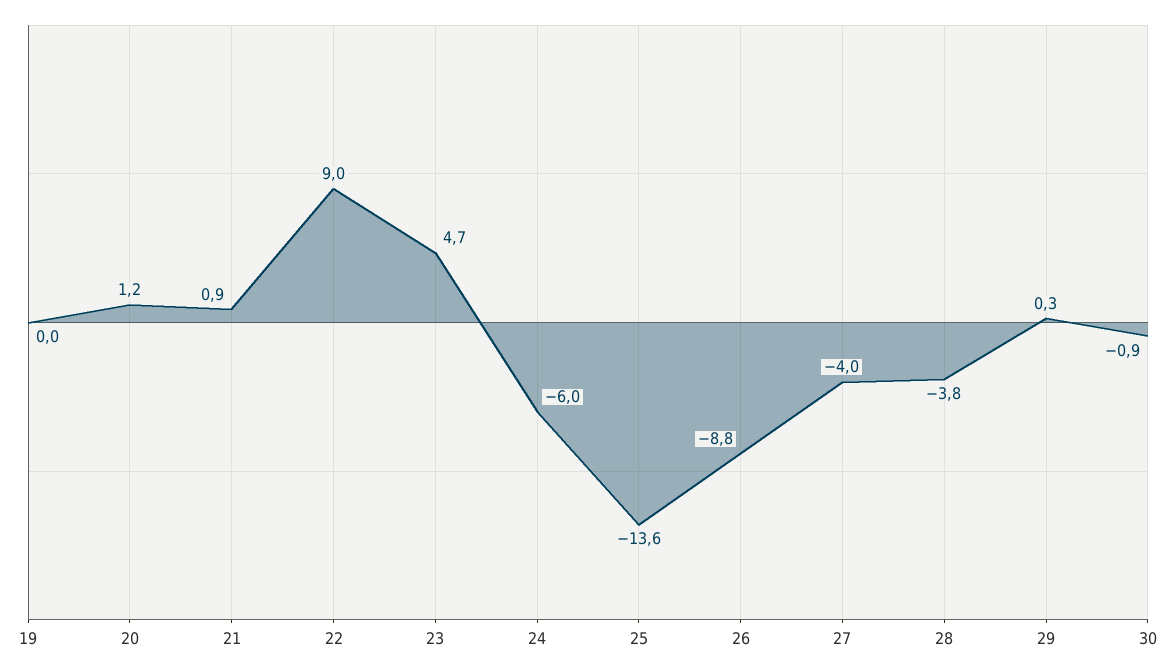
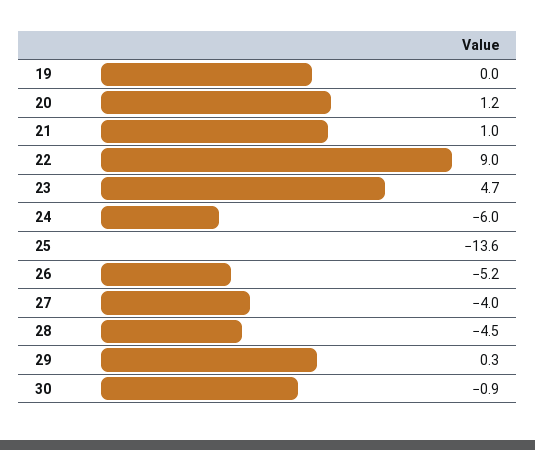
21: 0.9 -> 1
26: -8.8 -> -5.2
28: -3.8 -> -4.5

